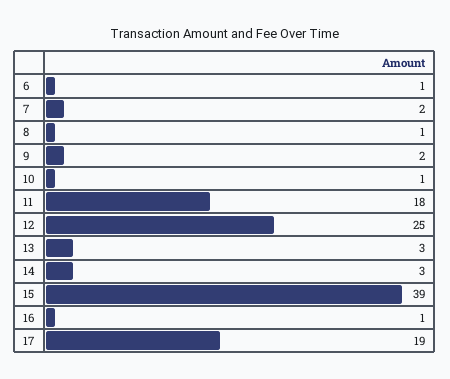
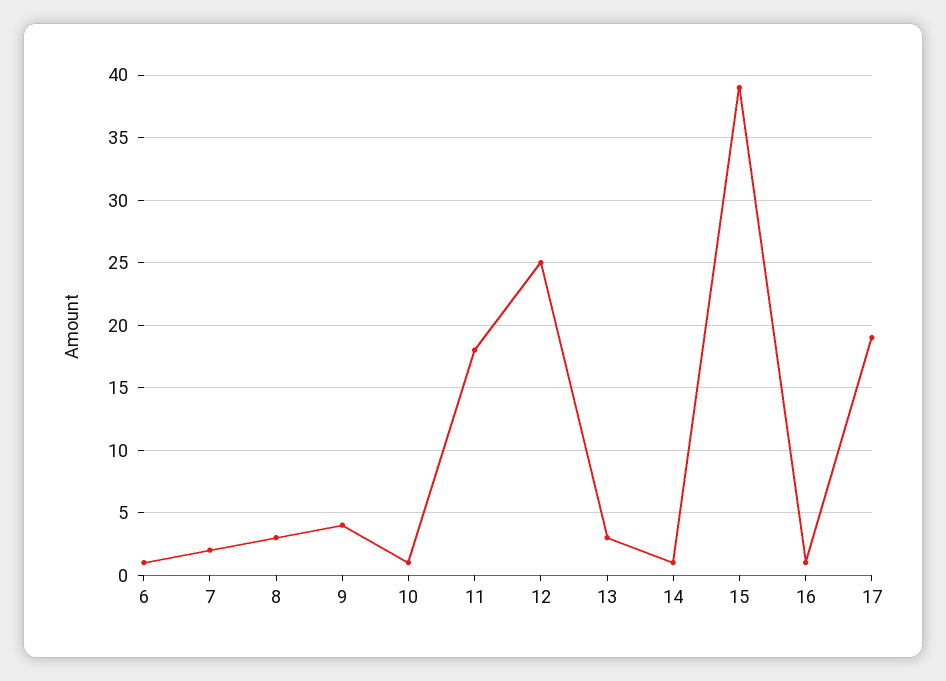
8: 1 -> 3
9: 2 -> 4
14: 3 -> 1

